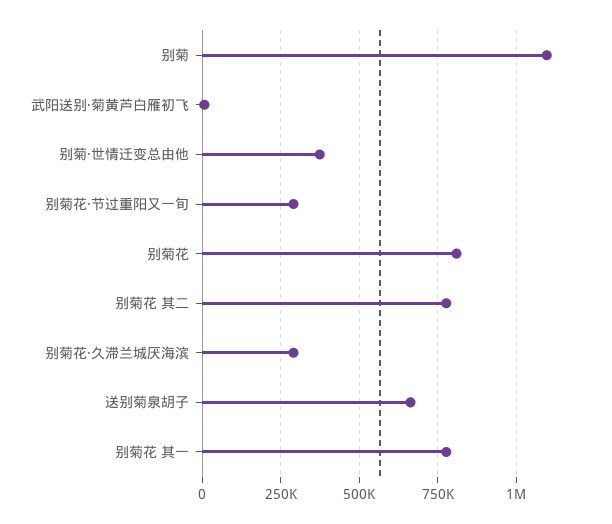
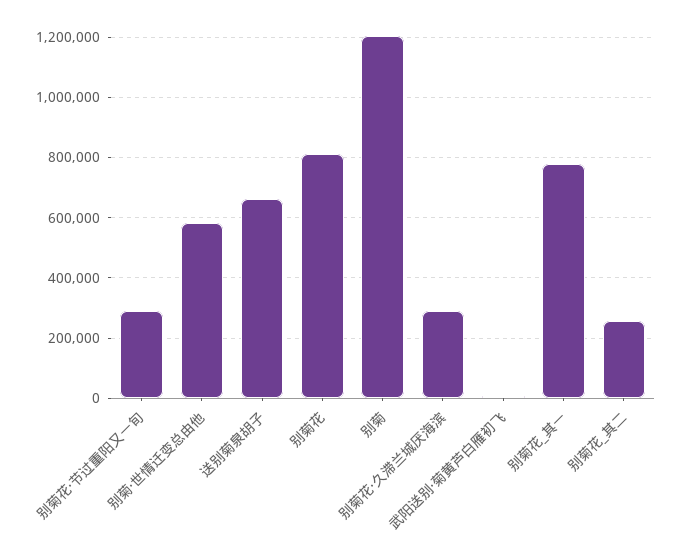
别菊: 1100000 -> 1200000
别菊·世情迁变总由他: 375000 -> 580000
别菊花 其二: 775000 -> 260000

